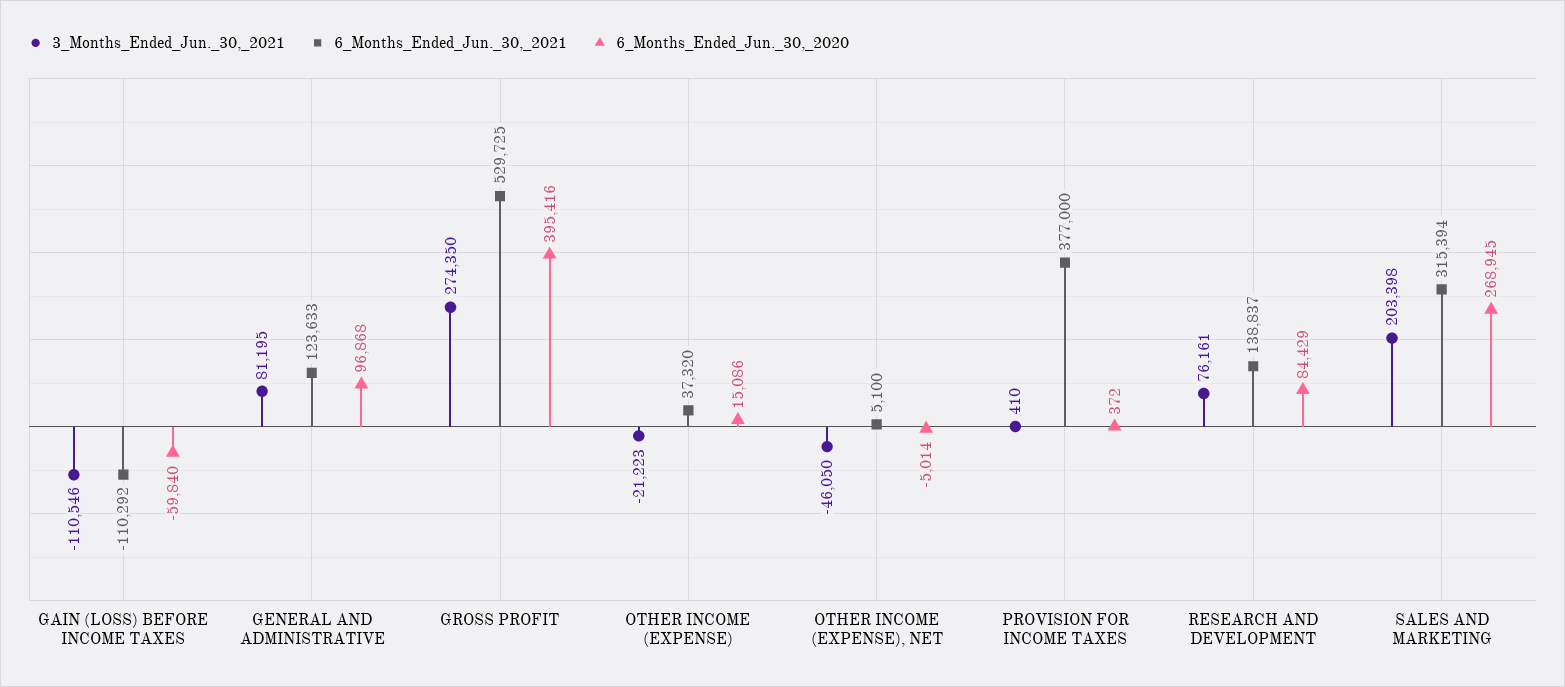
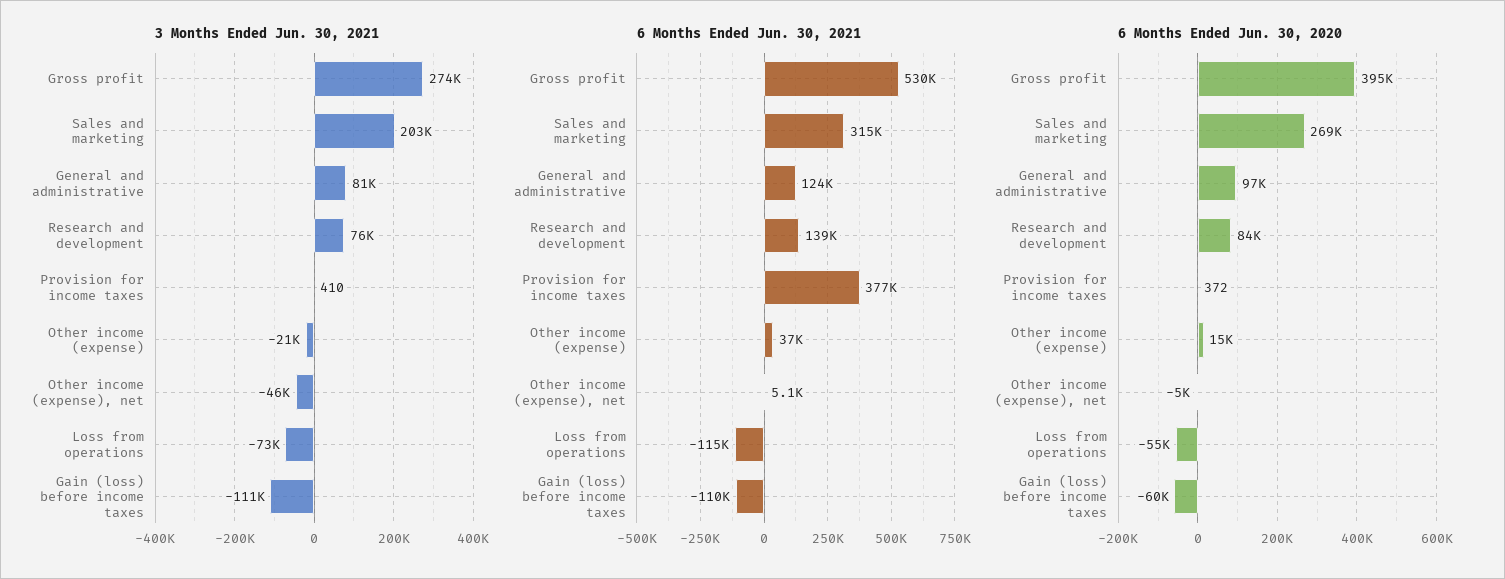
3_Months_Ended_Jun._30,_2021, Loss from operations: none -> -73000
6_Months_Ended_Jun._30,_2021, Loss from operations: none -> -115000
6_Months_Ended_Jun._30,_2020, Loss from operations: none -> -55000

